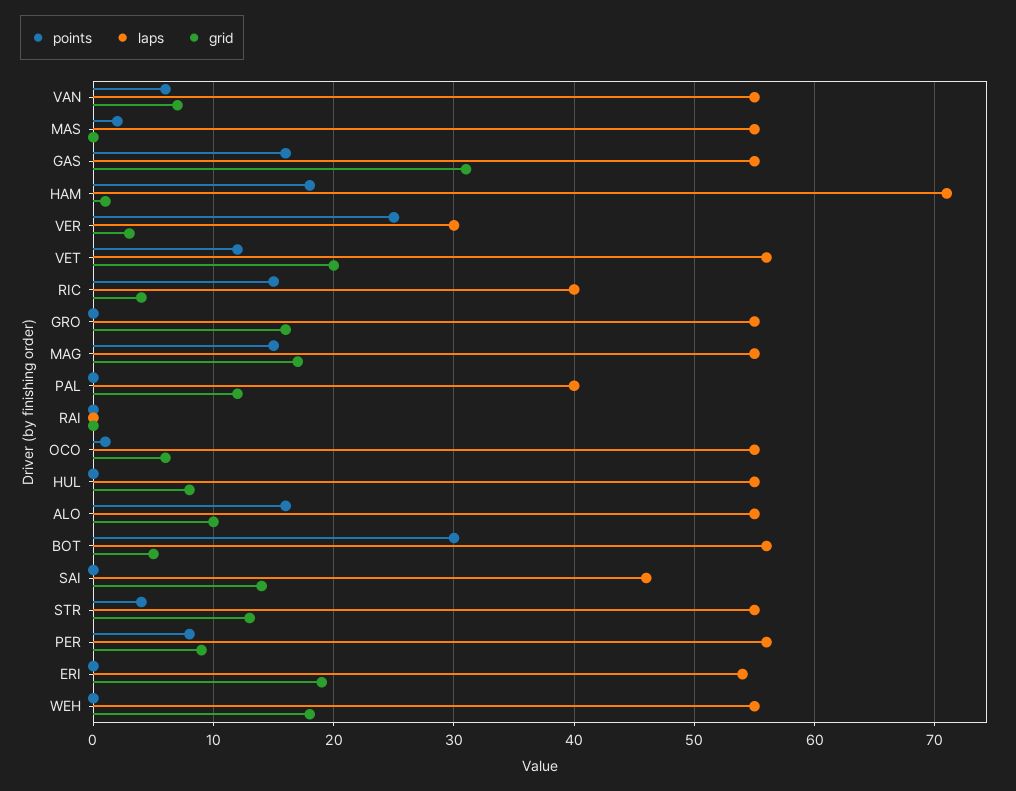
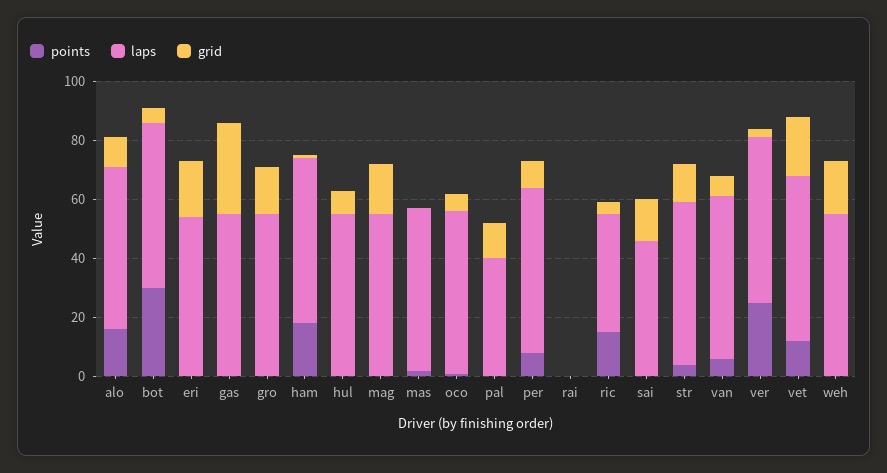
points, GAS: 16 -> 0
laps, HAM: 71 -> 55
laps, VER: 30 -> 55
points, MAG: 15 -> 0

